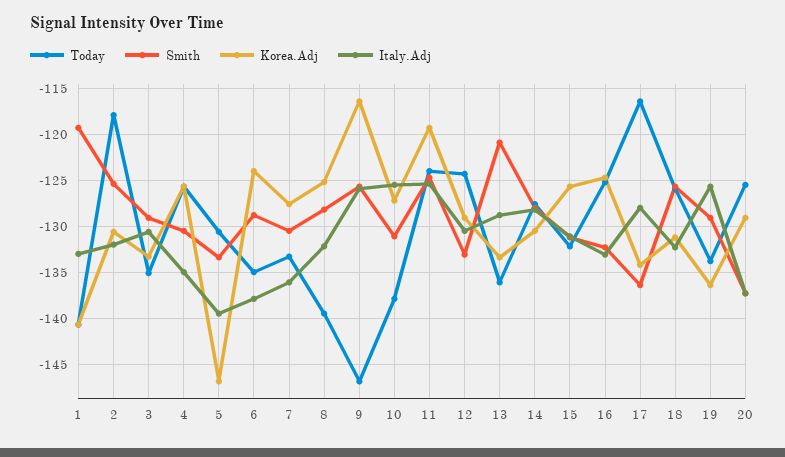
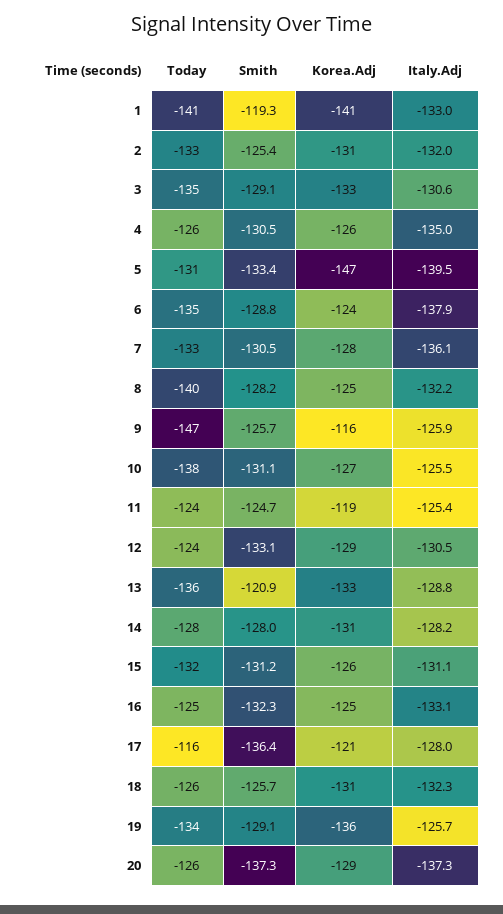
Today, 2: -118 -> -133
Korea.Adj, 17: -134 -> -121

